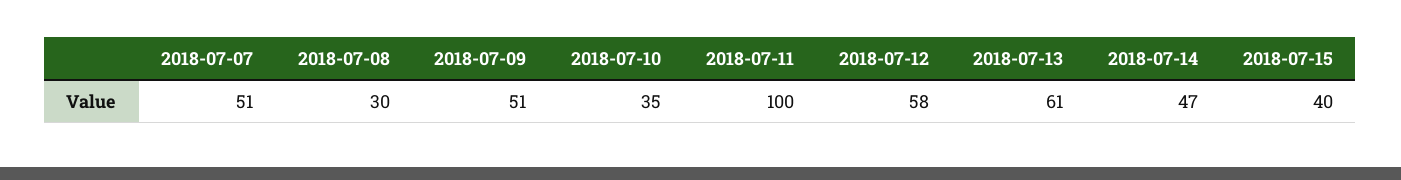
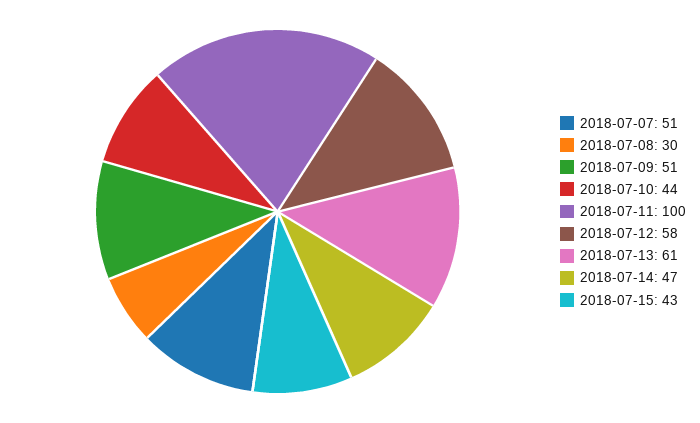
2018-07-10: 35 -> 44
2018-07-15: 40 -> 43

